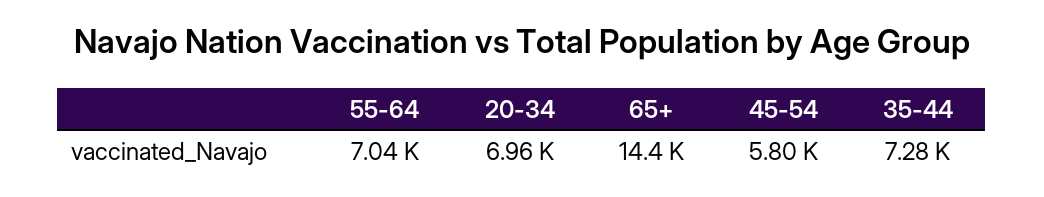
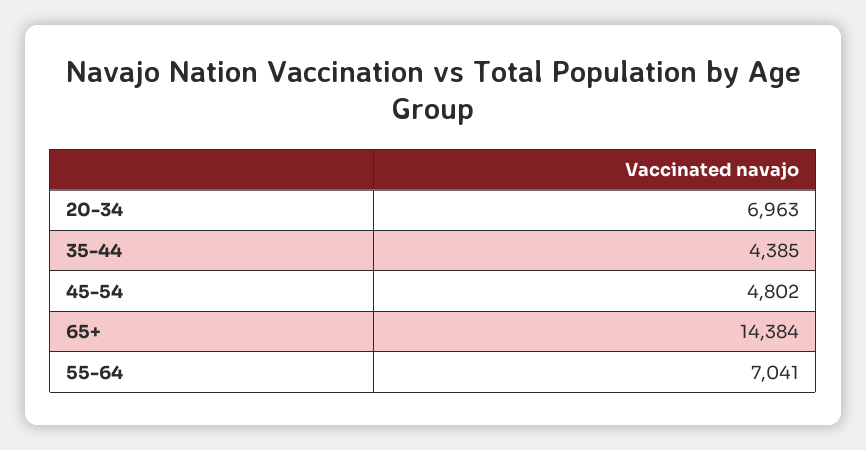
45-54: 5800 -> 4802
35-44: 7280 -> 4385

